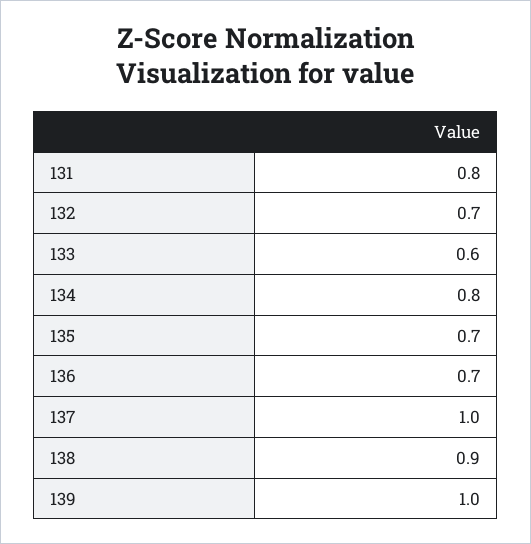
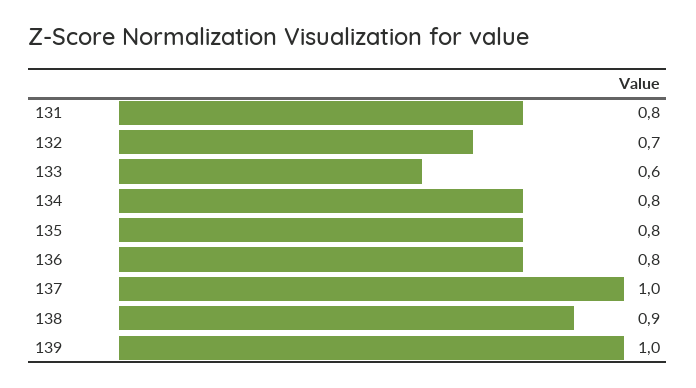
135: 0.7 -> 0.8
136: 0.7 -> 0.8

